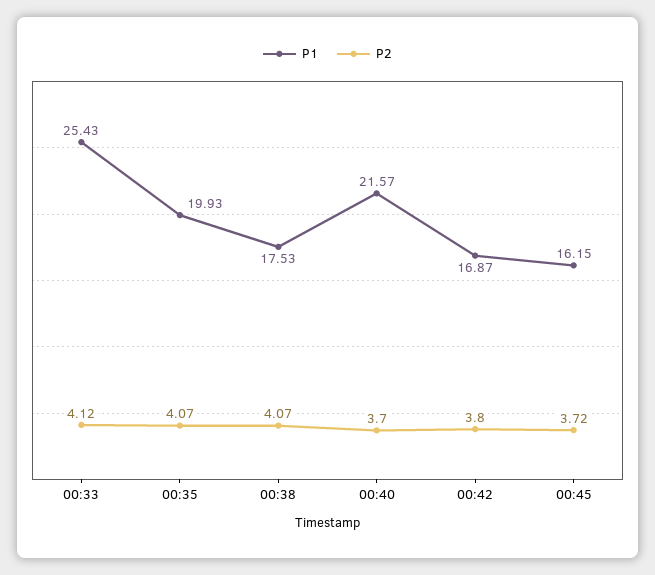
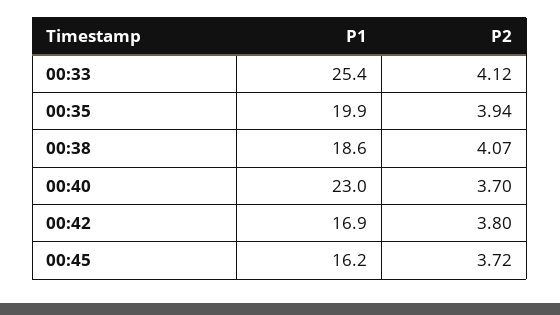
P2, 00:35: 4.07 -> 3.94
P1, 00:38: 17.53 -> 18.6
P1, 00:40: 21.57 -> 23

